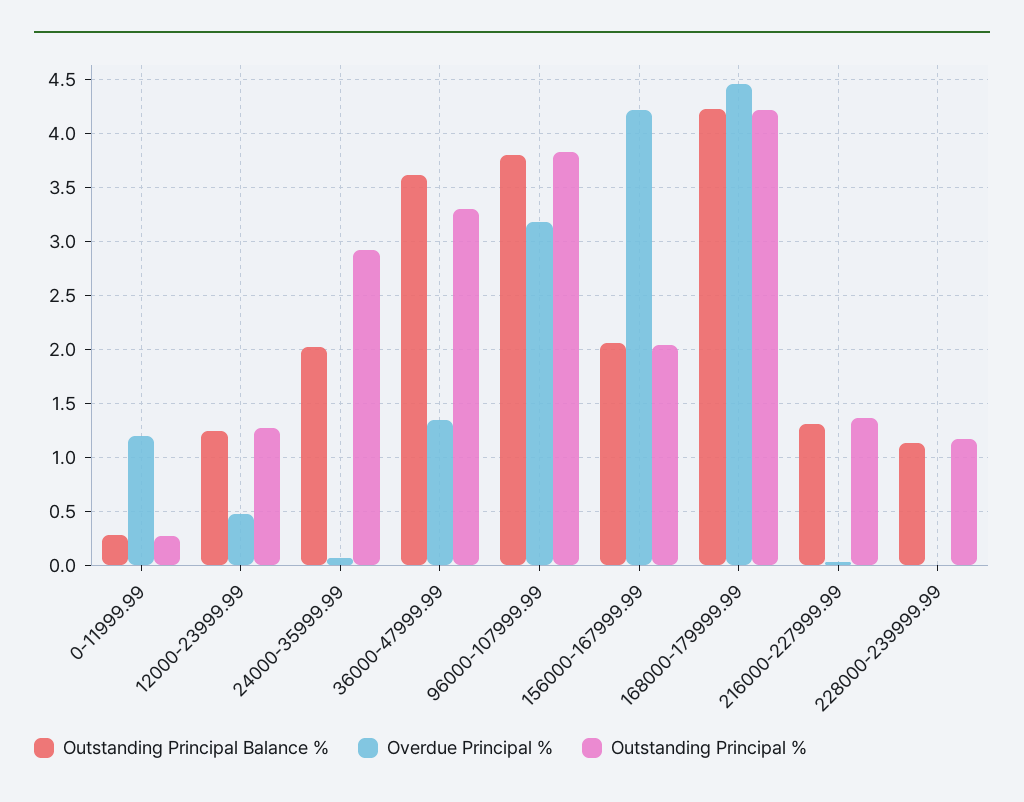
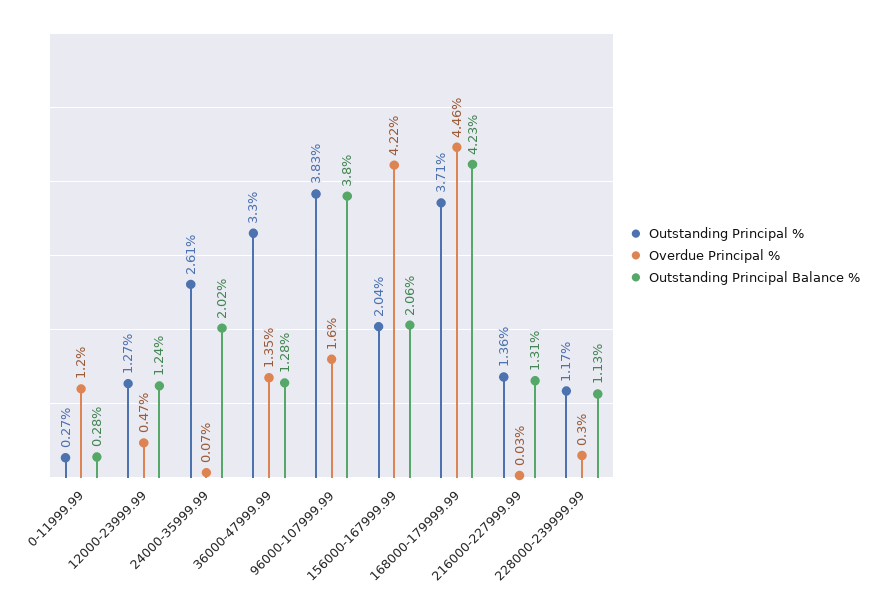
Outstanding Principal %, 24000-35999.99: 2.9 -> 2.61
Outstanding Principal Balance %, 36000-47999.99: 3.6 -> 1.28
Overdue Principal %, 96000-107999.99: 3.2 -> 1.6
Outstanding Principal %, 168000-179999.99: 4.2 -> 3.71
Overdue Principal %, 228000-239999.99: 0 -> 0.3

